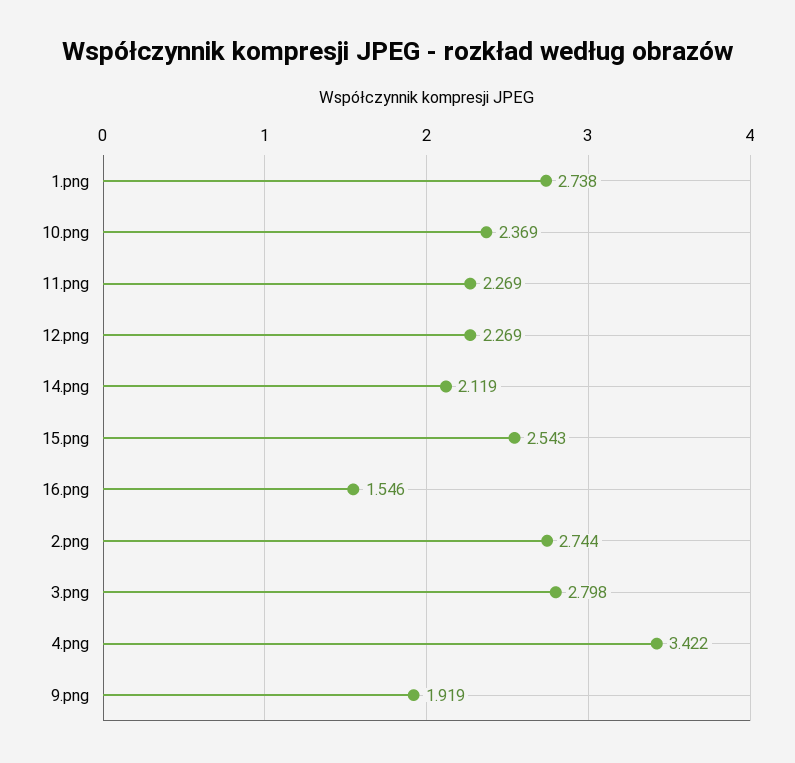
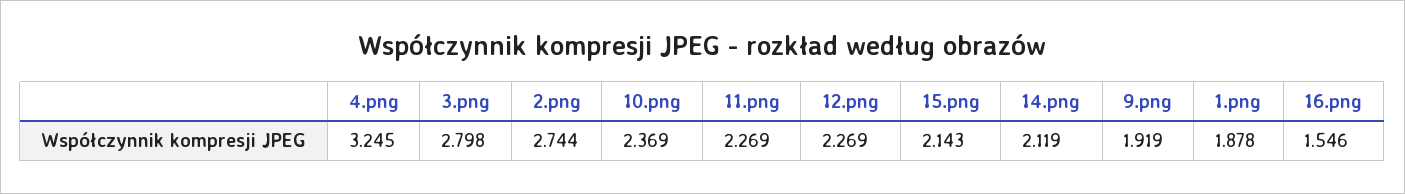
1.png: 2.738 -> 1.878
15.png: 2.543 -> 2.143
4.png: 3.422 -> 3.245

